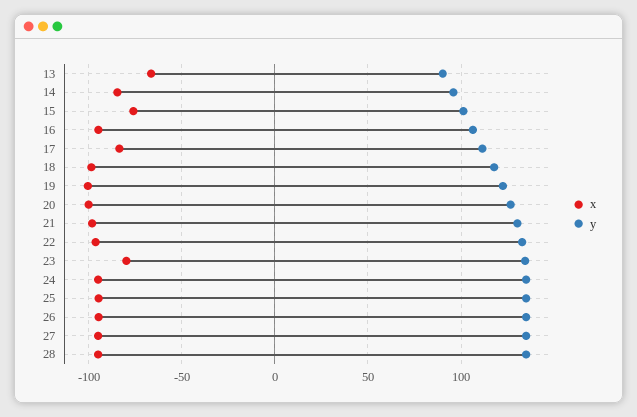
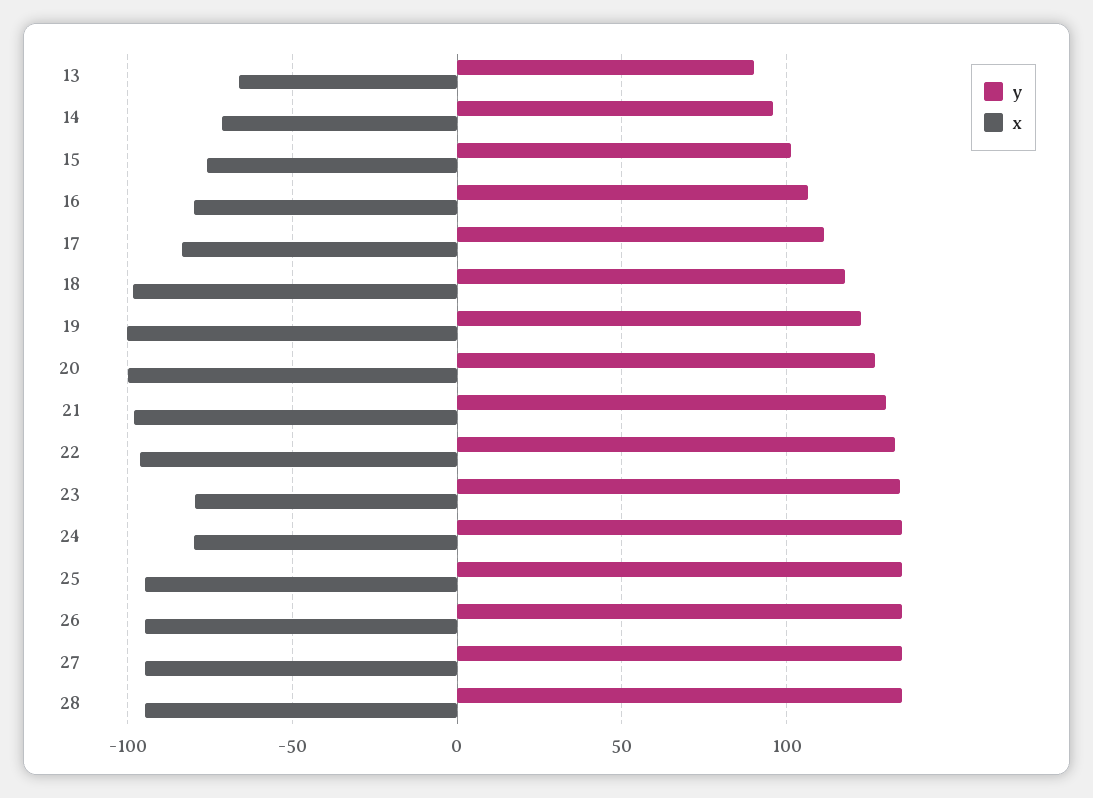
x, 14: -85 -> -70
x, 16: -95 -> -80
x, 24: -95 -> -80

